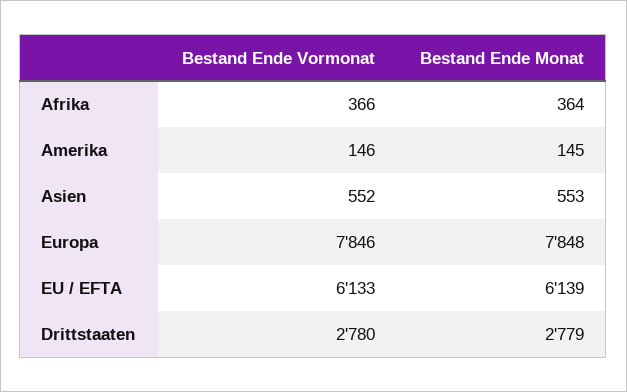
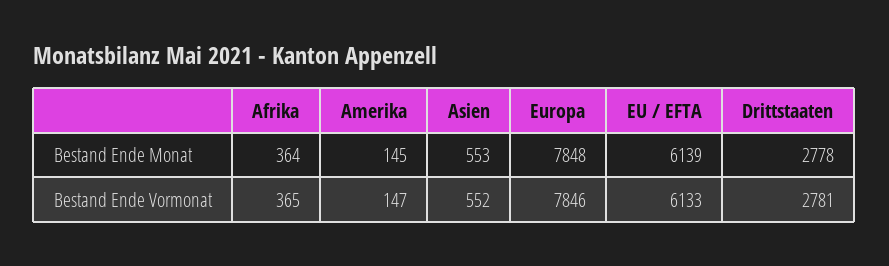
Bestand Ende Vormonat, Afrika: 366 -> 365
Bestand Ende Vormonat, Amerika: 146 -> 147
Bestand Ende Vormonat, Drittstaaten: 2780 -> 2781
Bestand Ende Monat, Drittstaaten: 2779 -> 2778

